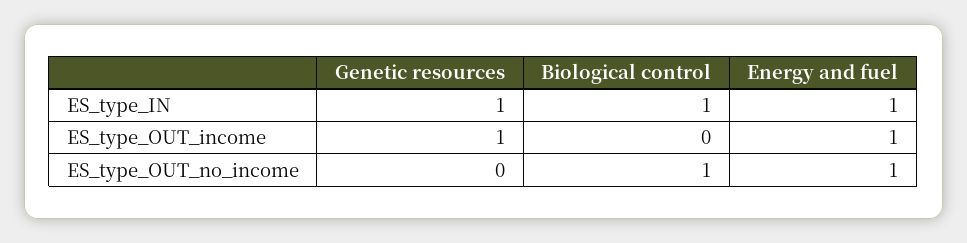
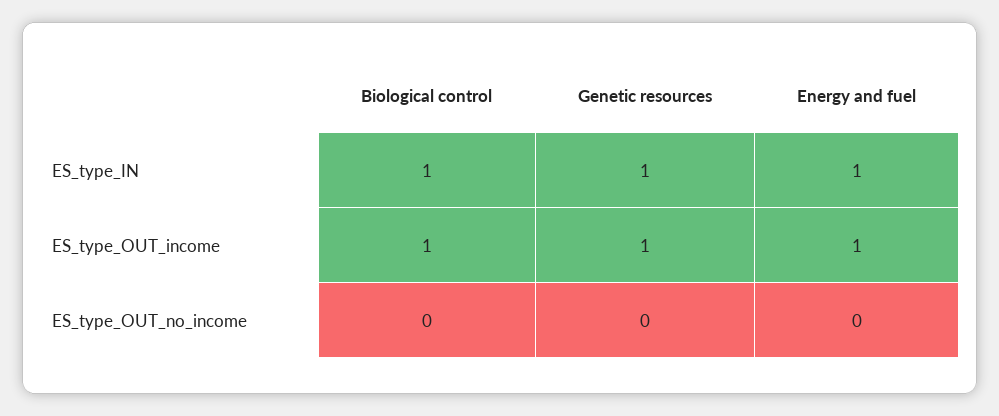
Biological control, ES_type_OUT_income: 0 -> 1
Biological control, ES_type_OUT_no_income: 1 -> 0
Energy and fuel, ES_type_OUT_no_income: 1 -> 0

